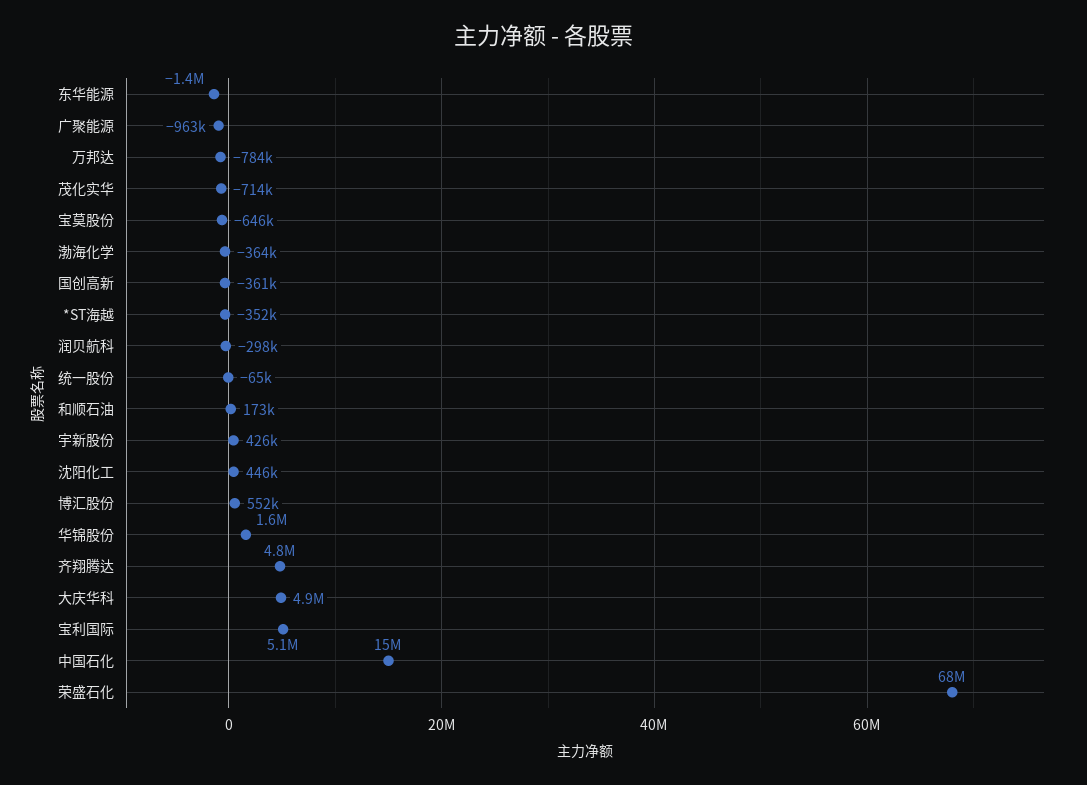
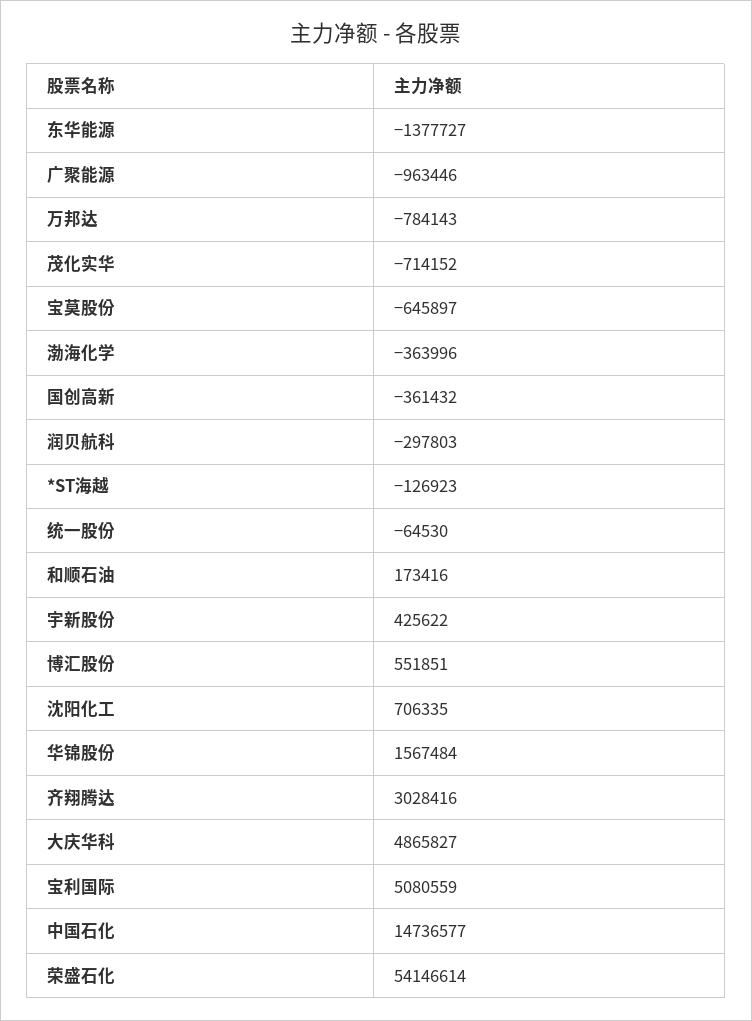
*ST海越: -352000 -> -126923
沈阳化工: 446000 -> 706335
齐翔腾达: 4800000 -> 3028416
荣盛石化: 68000000 -> 54146614

